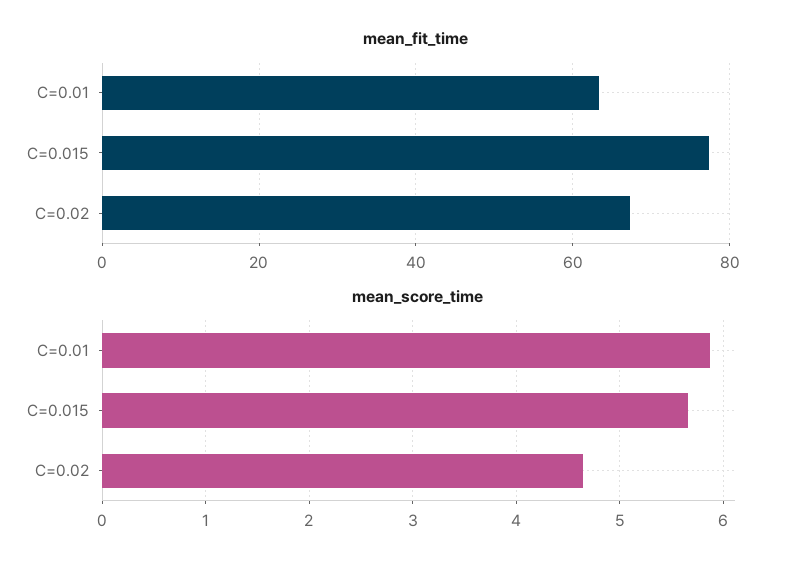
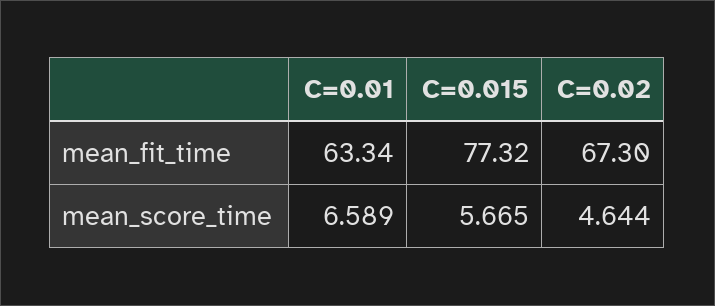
mean_score_time, C=0.01: 5.9 -> 6.589

